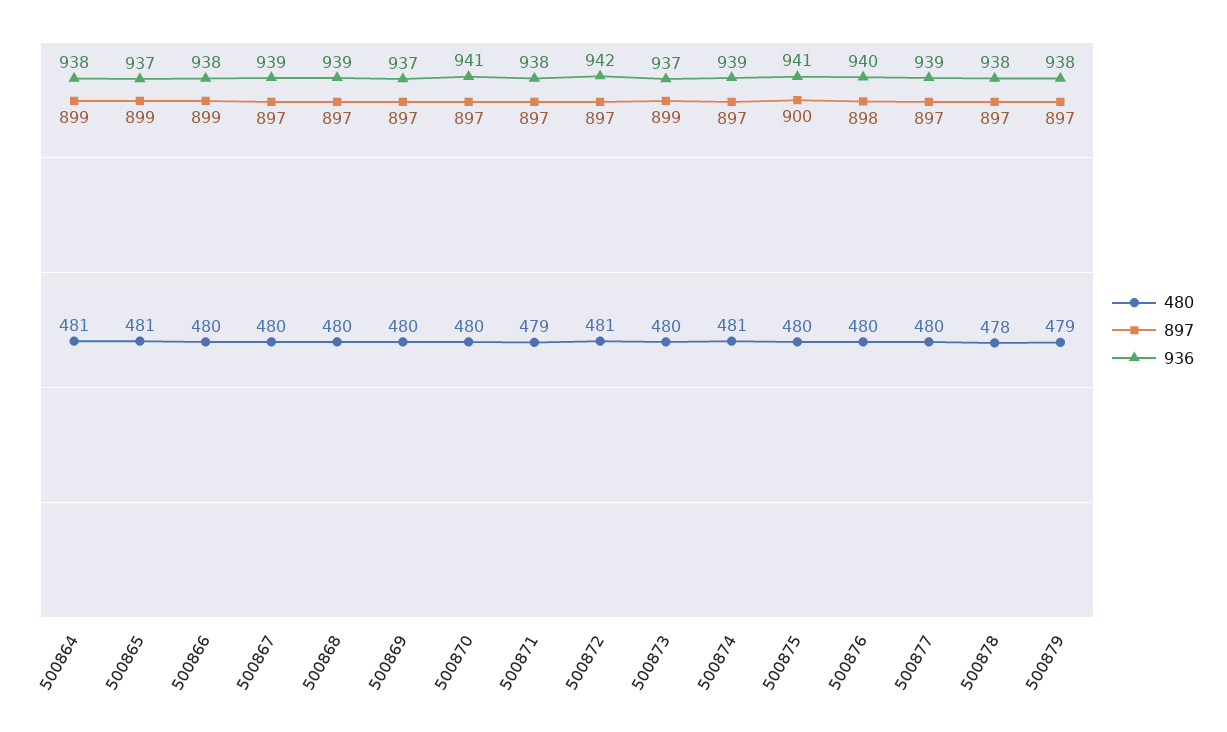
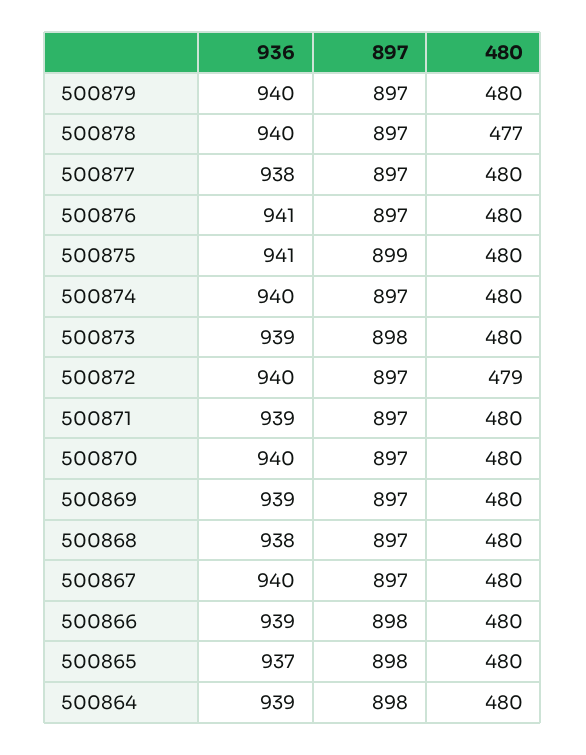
480, 500864: 481 -> 480
897, 500864: 899 -> 898
936, 500864: 938 -> 939
480, 500865: 481 -> 480
897, 500865: 899 -> 898
897, 500866: 899 -> 898
936, 500866: 938 -> 939
936, 500867: 939 -> 940
936, 500868: 939 -> 938
936, 500869: 937 -> 939
936, 500870: 941 -> 940
480, 500871: 479 -> 480
936, 500871: 938 -> 939
480, 500872: 481 -> 479
936, 500872: 942 -> 940
897, 500873: 899 -> 898
936, 500873: 937 -> 939
480, 500874: 481 -> 480
936, 500874: 939 -> 940
897, 500875: 900 -> 899
897, 500876: 898 -> 897
936, 500876: 940 -> 941
936, 500877: 939 -> 938
480, 500878: 478 -> 477
936, 500878: 938 -> 940
480, 500879: 479 -> 480
936, 500879: 938 -> 940

